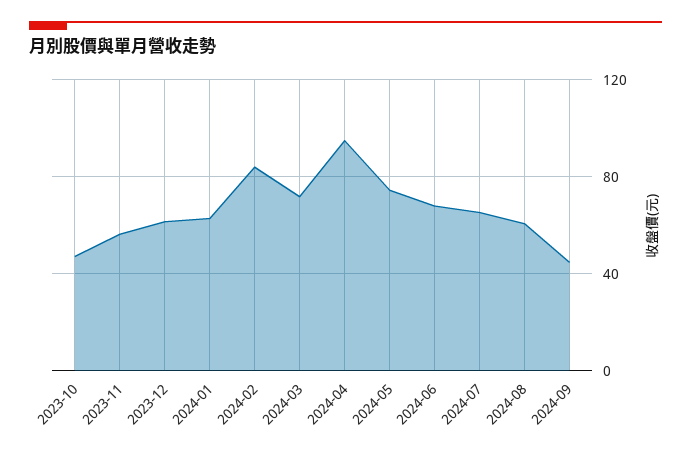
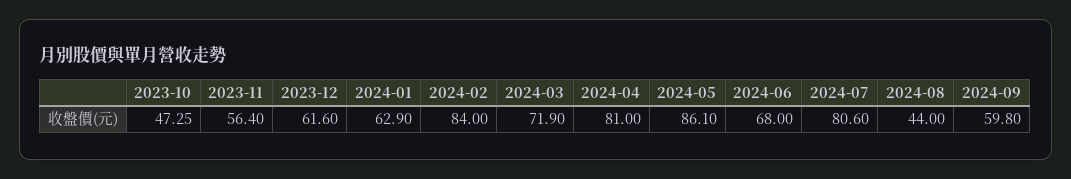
2024-04: 95 -> 81
2024-05: 75 -> 86.1
2024-07: 65 -> 80.6
2024-08: 60 -> 44
2024-09: 45 -> 59.8

